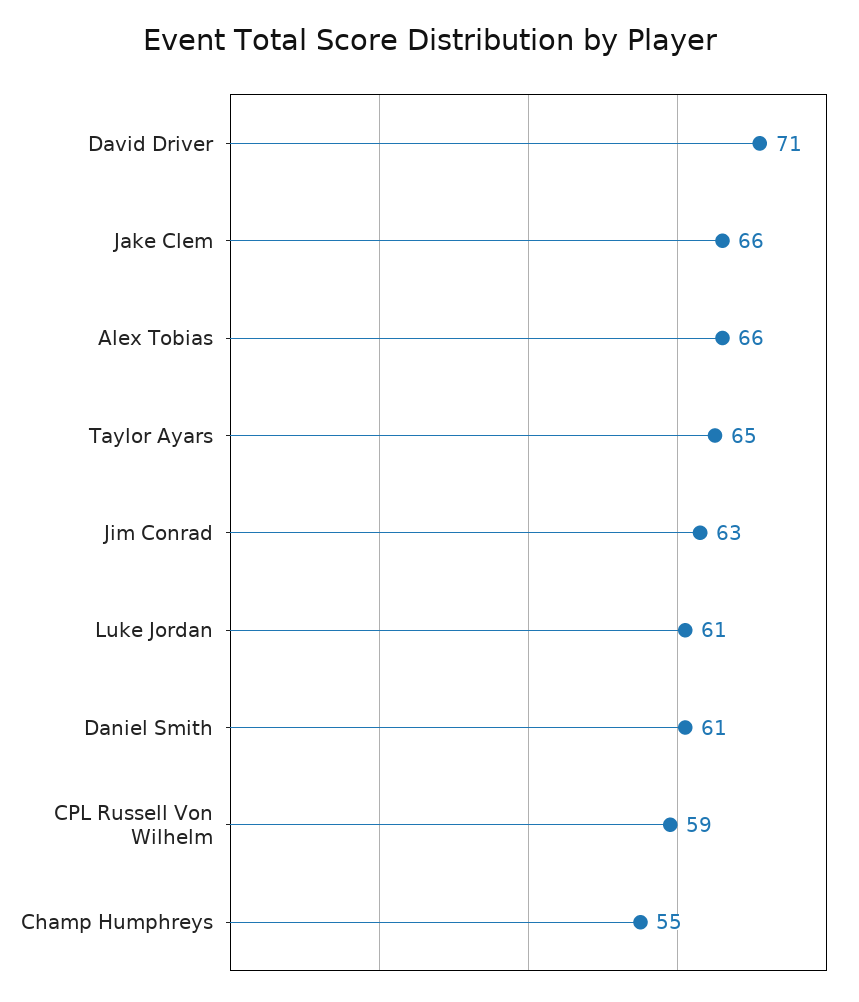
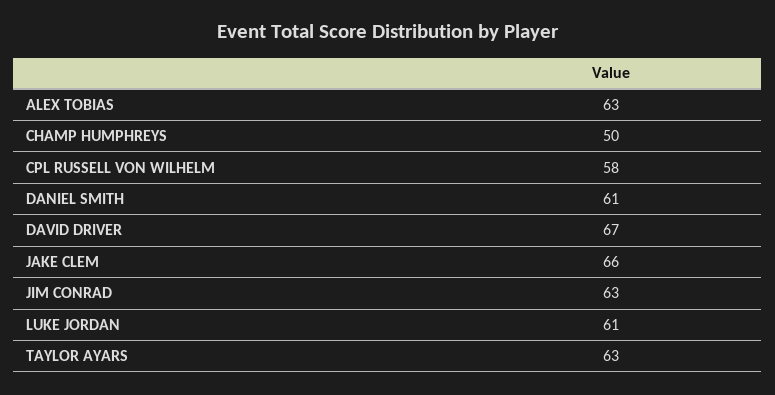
David Driver: 71 -> 67
Alex Tobias: 66 -> 63
Taylor Ayars: 65 -> 63
CPL Russell Von Wilhelm: 59 -> 58
Champ Humphreys: 55 -> 50

